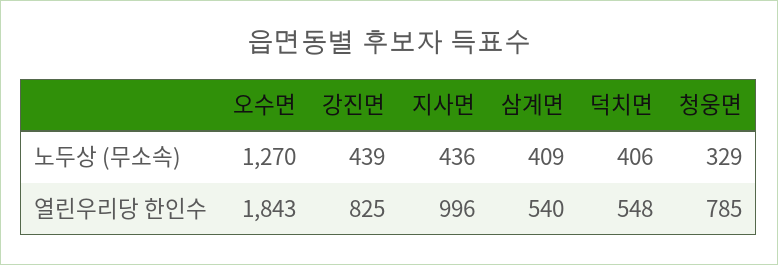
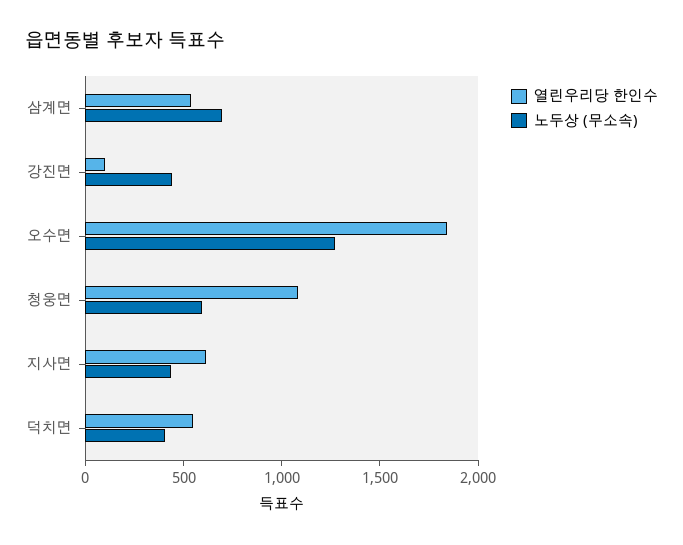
노두상 (무소속), 삼계면: 409 -> 700
노두상 (무소속), 청웅면: 329 -> 600
열린우리당 한인수, 강진면: 825 -> 100
열린우리당 한인수, 지사면: 996 -> 600
열린우리당 한인수, 청웅면: 785 -> 1100

